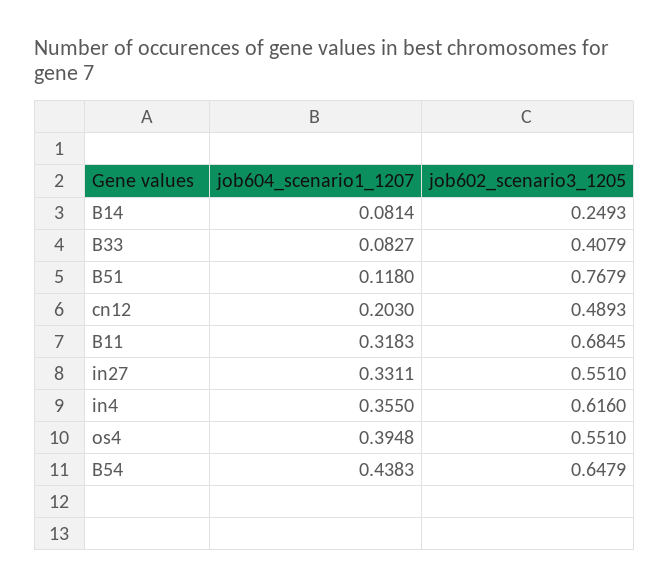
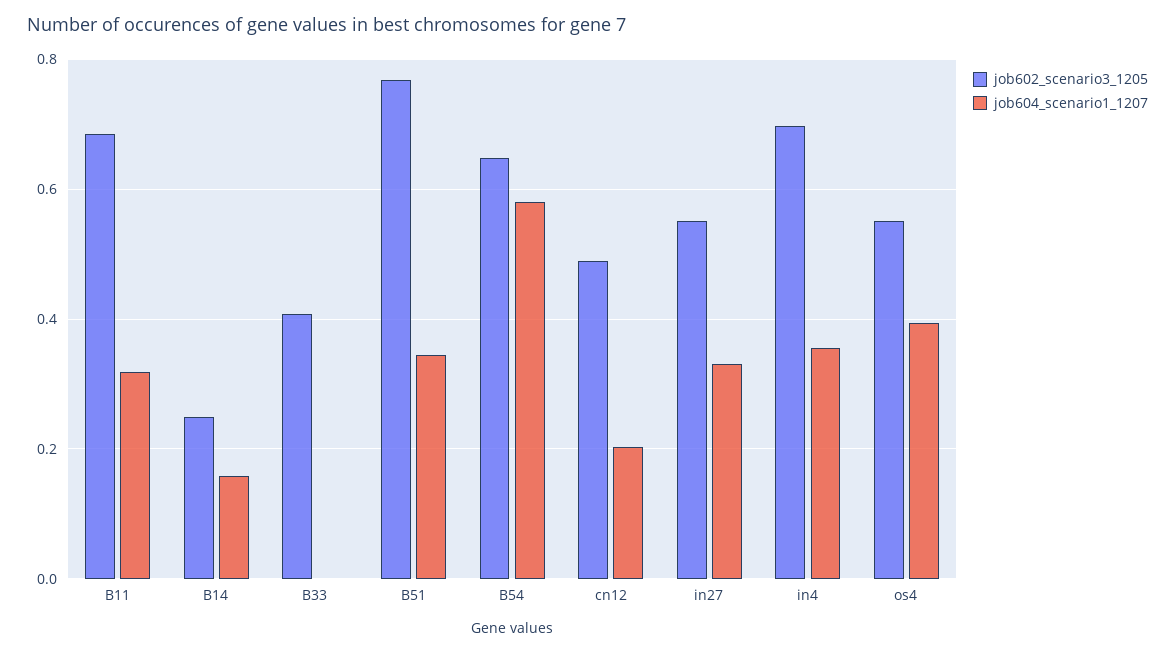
job604_scenario1_1207, B14: 0.0814 -> 0.16
job604_scenario1_1207, B33: 0.0827 -> 0
job604_scenario1_1207, B51: 0.118 -> 0.34
job602_scenario3_1205, in4: 0.616 -> 0.7
job604_scenario1_1207, B54: 0.4383 -> 0.58

